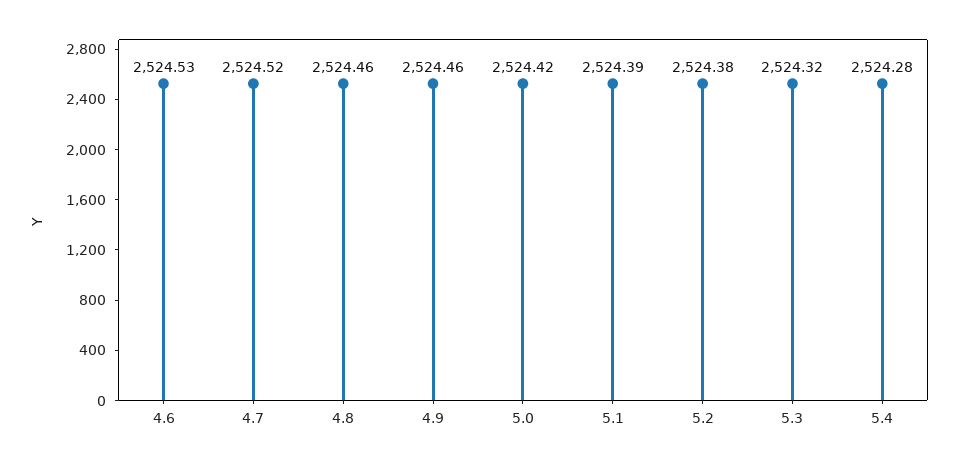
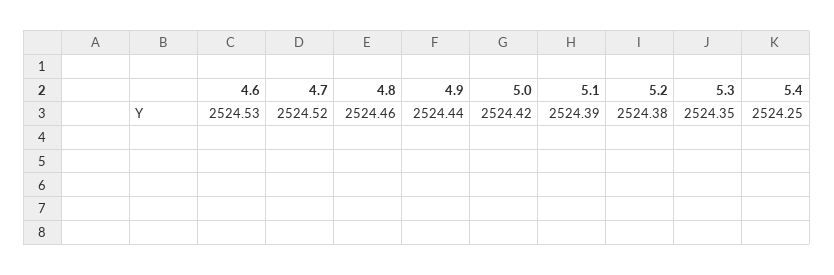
4.9: 2524.46 -> 2524.44
5.3: 2524.32 -> 2524.35
5.4: 2524.28 -> 2524.25

